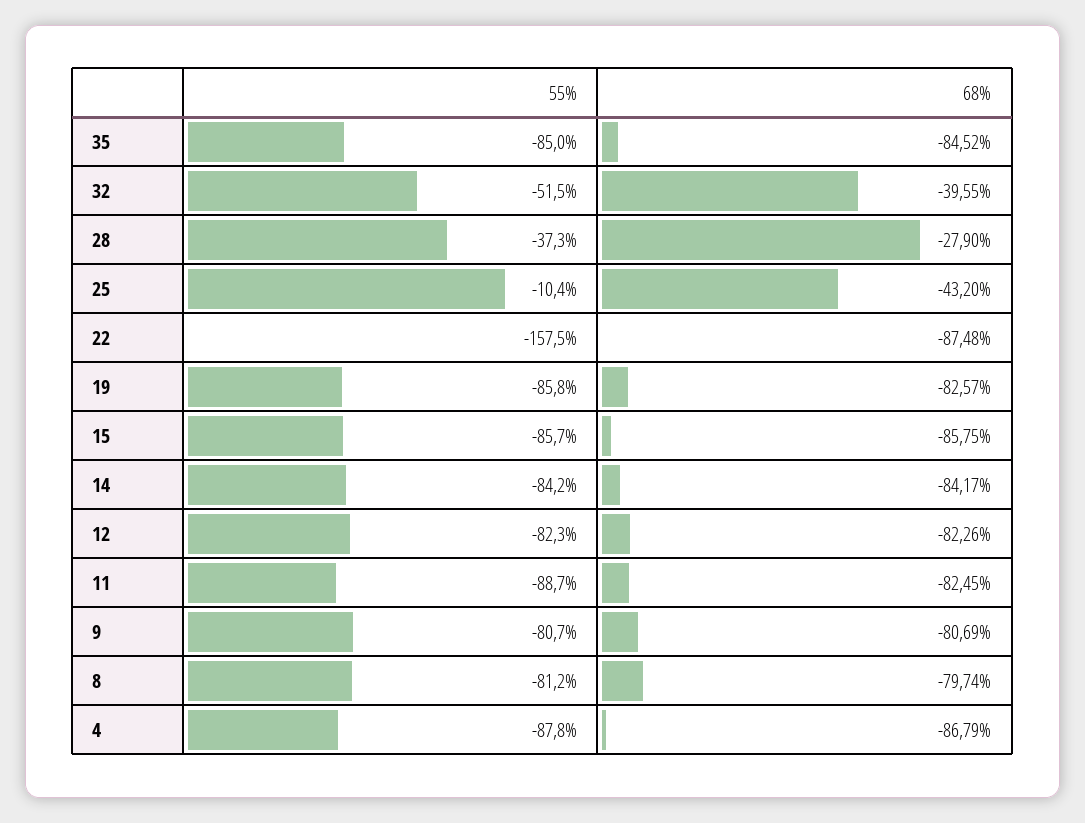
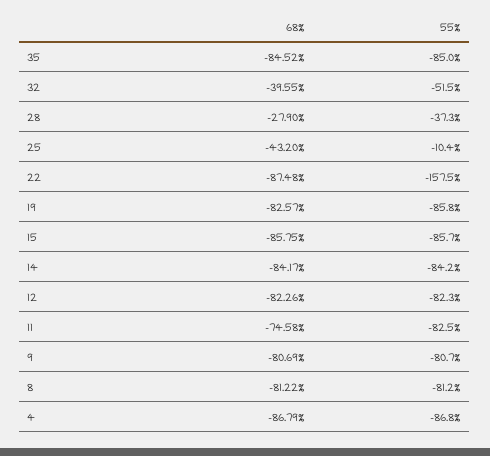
55%, 11: -88.7 -> -82.5
68%, 11: -82.45 -> -74.58
68%, 8: -79.74 -> -81.22
55%, 4: -87.8 -> -86.8

